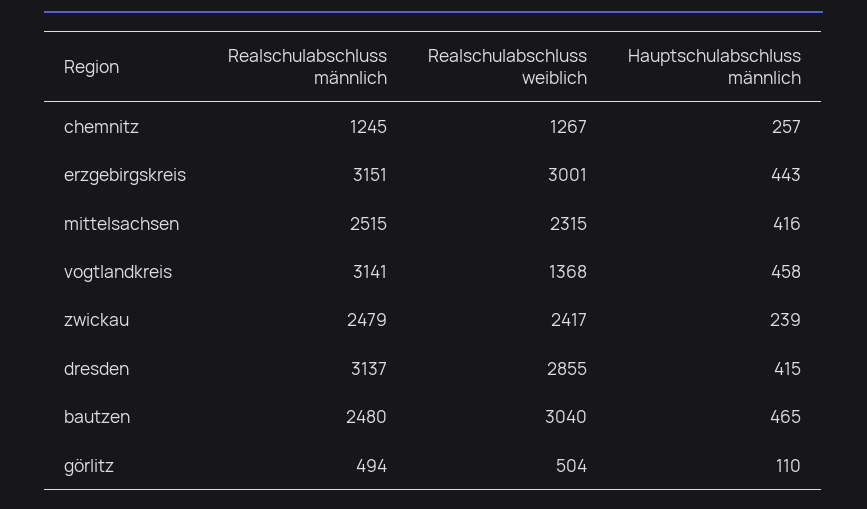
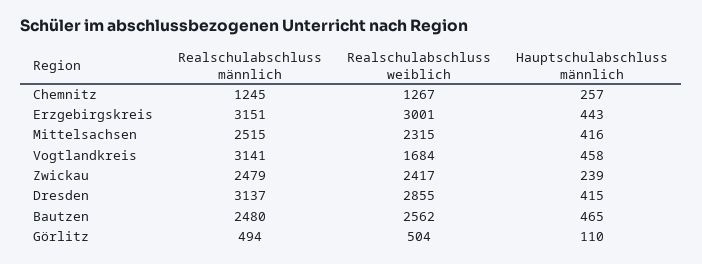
Realschulabschluss weiblich, vogtlandkreis: 1368 -> 1684
Realschulabschluss weiblich, bautzen: 3040 -> 2562

